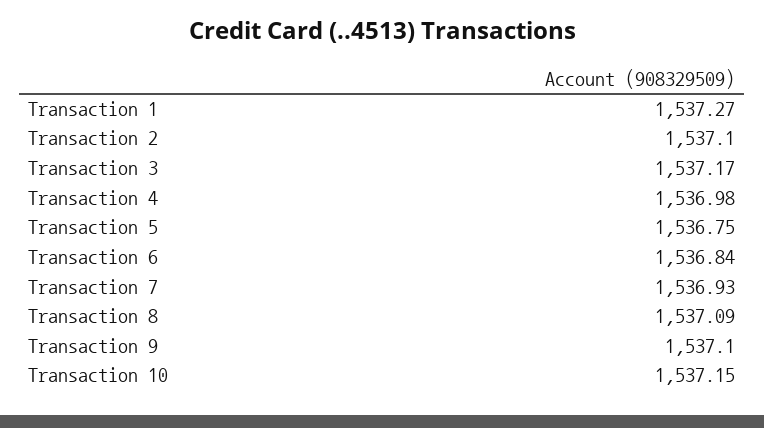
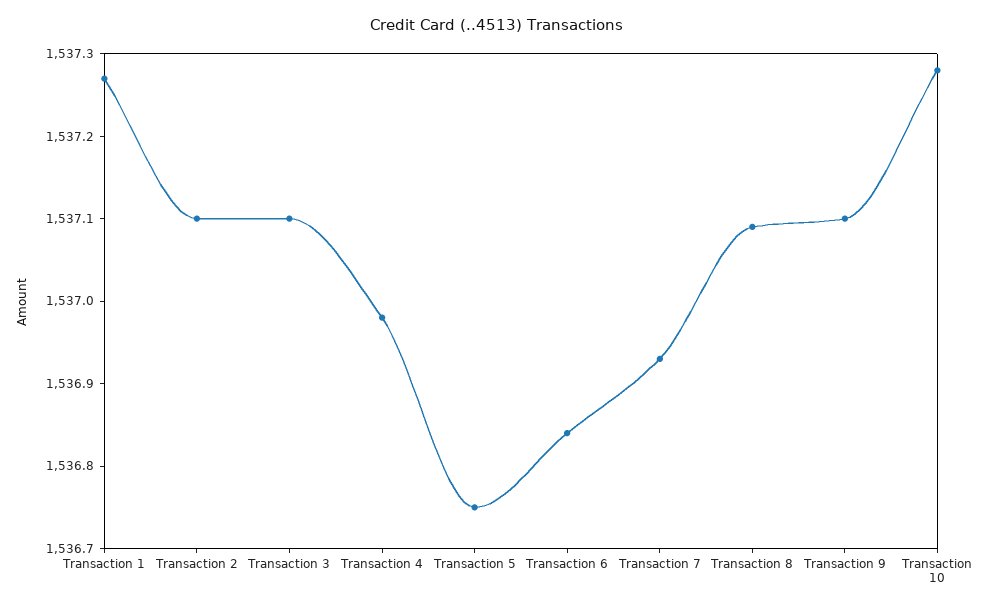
Transaction 3: 1537.17 -> 1537.1
Transaction 10: 1537.15 -> 1537.28

